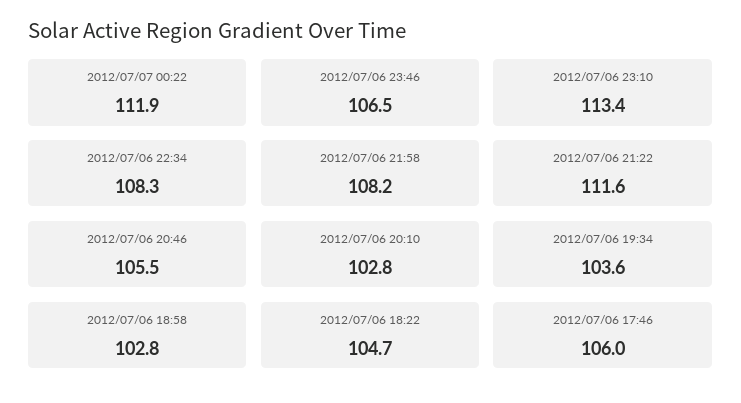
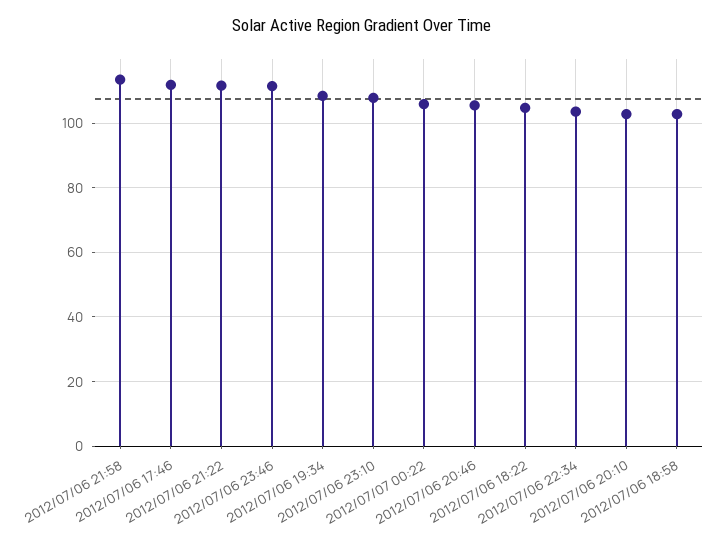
2012/07/07 00:22: 111.9 -> 106
2012/07/06 23:46: 106.5 -> 112
2012/07/06 23:10: 113.4 -> 108
2012/07/06 22:34: 108.3 -> 104
2012/07/06 21:58: 108.2 -> 114
2012/07/06 19:34: 103.6 -> 108
2012/07/06 17:46: 106 -> 112

